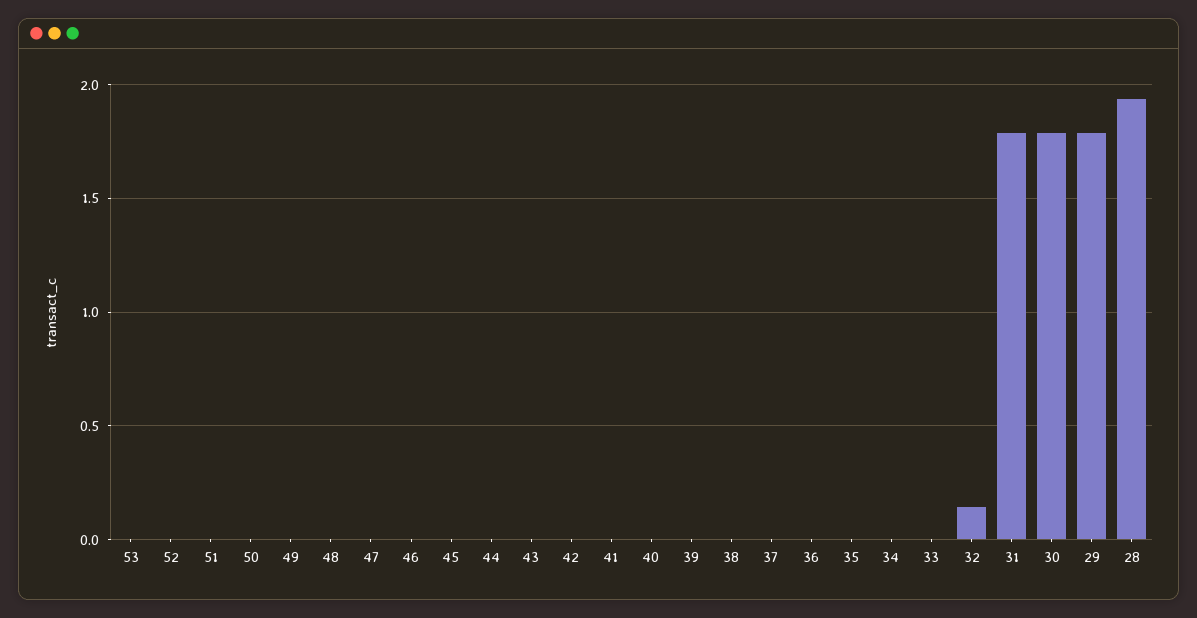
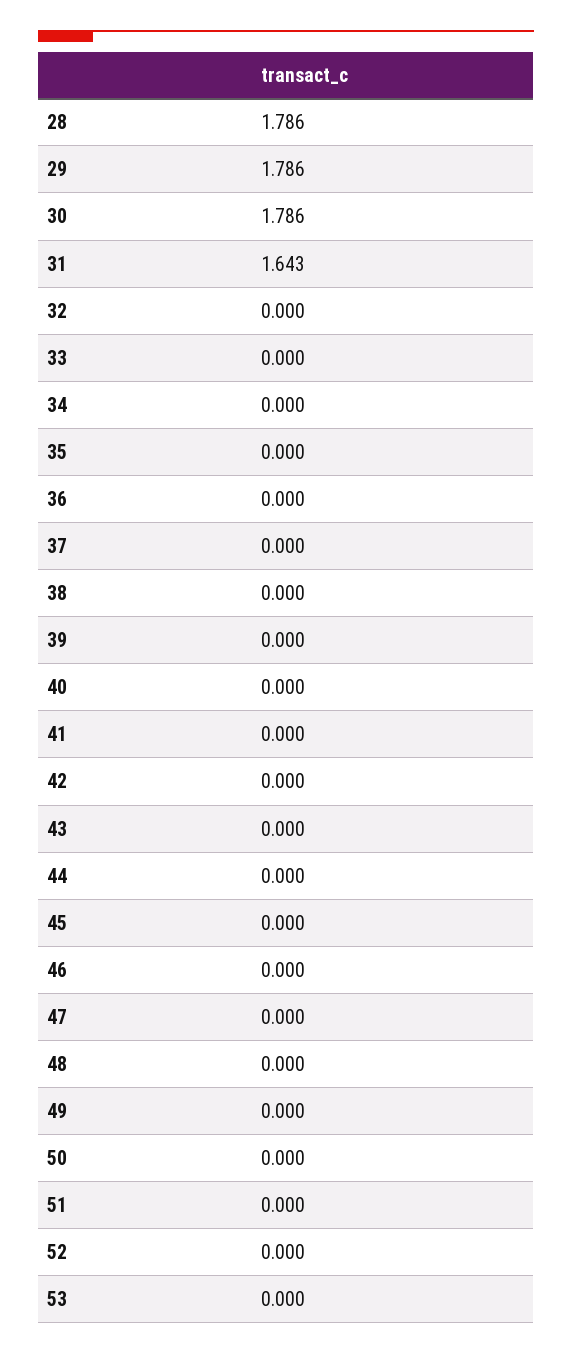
32: 0.15 -> 0
31: 1.8 -> 1.643
28: 1.95 -> 1.786

